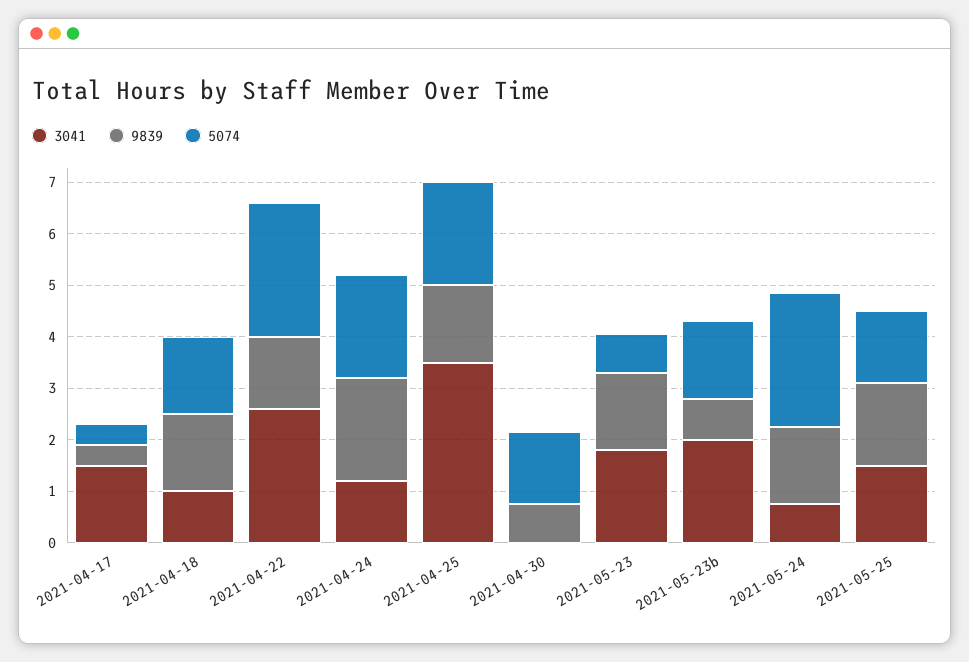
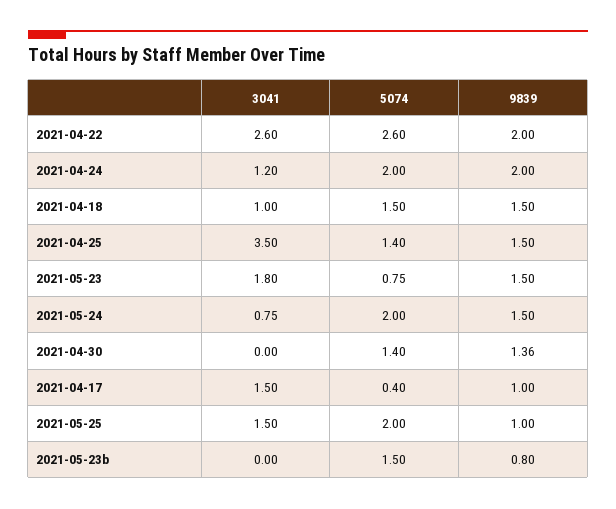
9839, 2021-04-17: 0.4 -> 1
9839, 2021-04-22: 1.4 -> 2
5074, 2021-04-25: 2 -> 1.4
9839, 2021-04-30: 0.8 -> 1.36
3041, 2021-05-23b: 2 -> 0
5074, 2021-05-24: 2.6 -> 2
9839, 2021-05-25: 1.6 -> 1
5074, 2021-05-25: 1.4 -> 2

